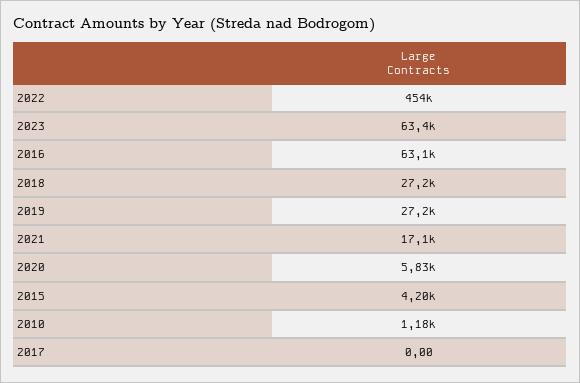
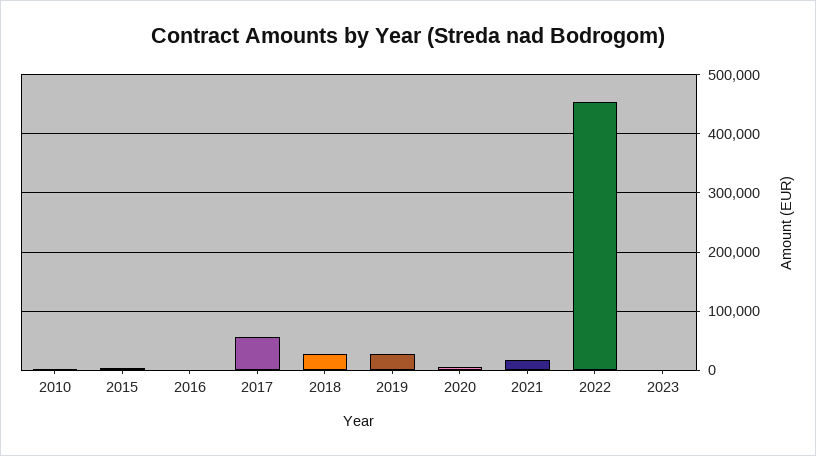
2023: 63400 -> 0
2016: 63100 -> 0
2017: 0 -> 60000

